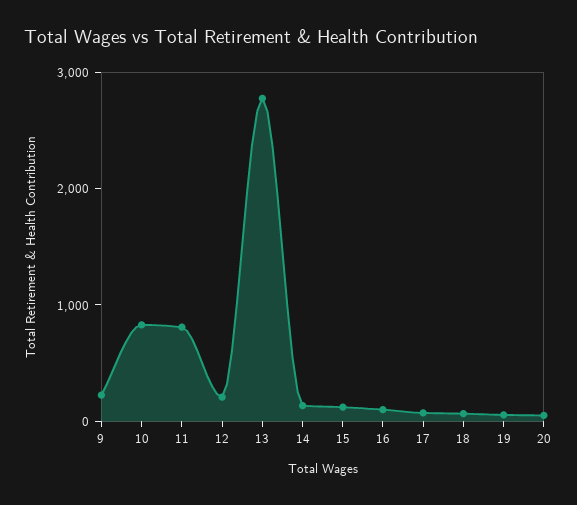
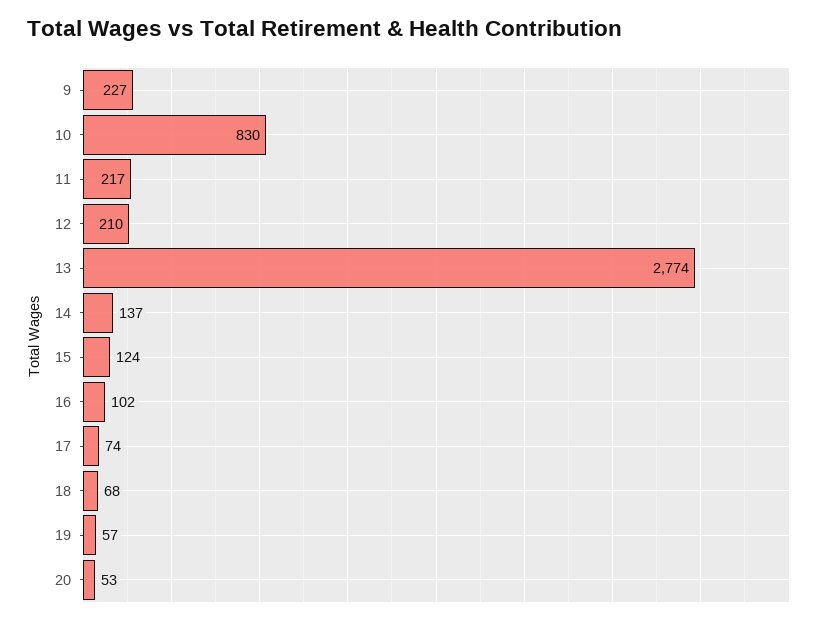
11: 800 -> 217

